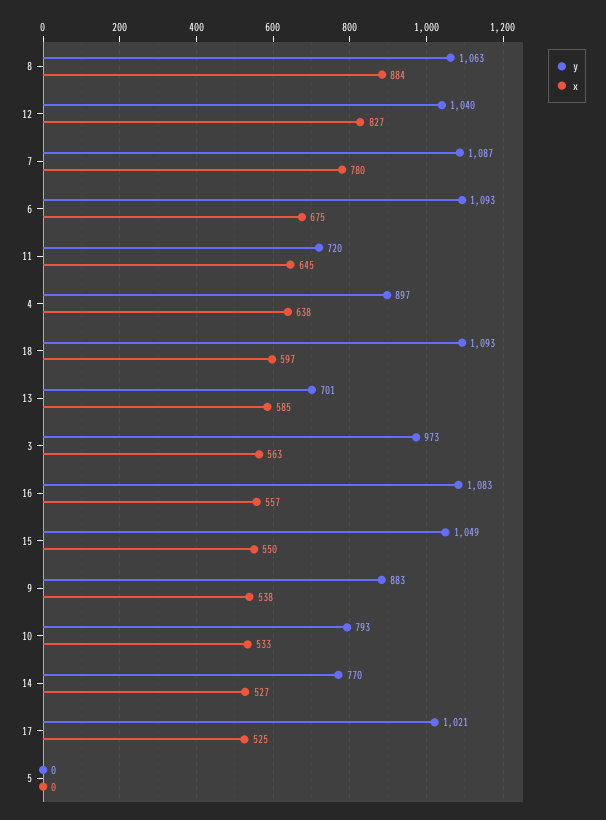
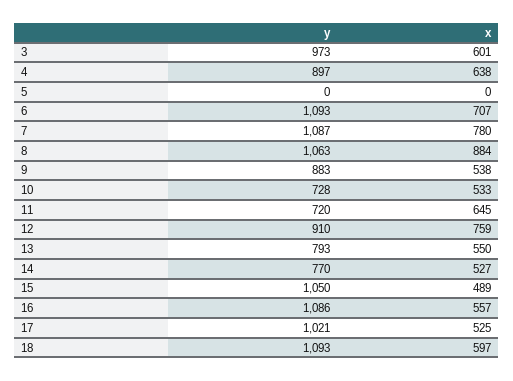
y, 12: 1040 -> 910
x, 12: 827 -> 759
x, 6: 675 -> 707
y, 13: 701 -> 793
x, 13: 585 -> 550
x, 3: 563 -> 601
y, 16: 1083 -> 1086
y, 15: 1049 -> 1050
x, 15: 550 -> 489
y, 10: 793 -> 728

